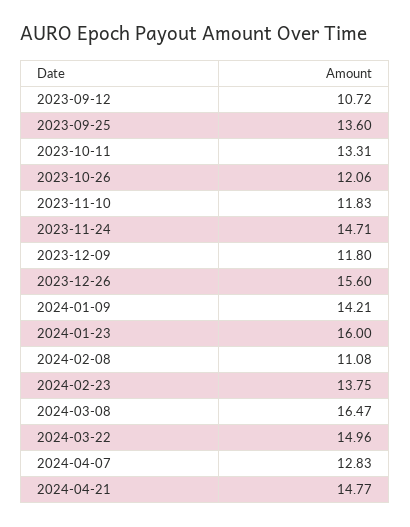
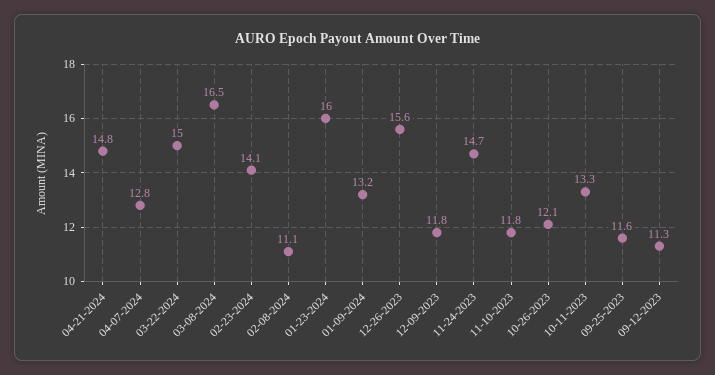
2023-09-12: 10.72 -> 11.3
2023-09-25: 13.6 -> 11.6
2024-01-09: 14.21 -> 13.2
2024-02-23: 13.75 -> 14.1

